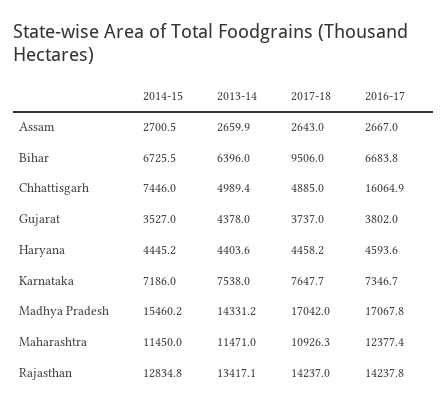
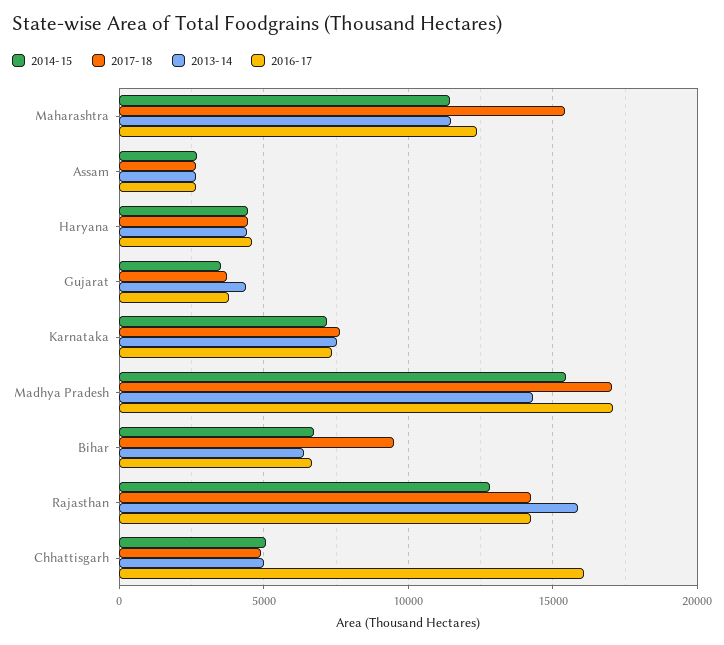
2014-15, Chhattisgarh: 7446 -> 5000
2017-18, Maharashtra: 10926.3 -> 15500
2013-14, Rajasthan: 13417.1 -> 16000

